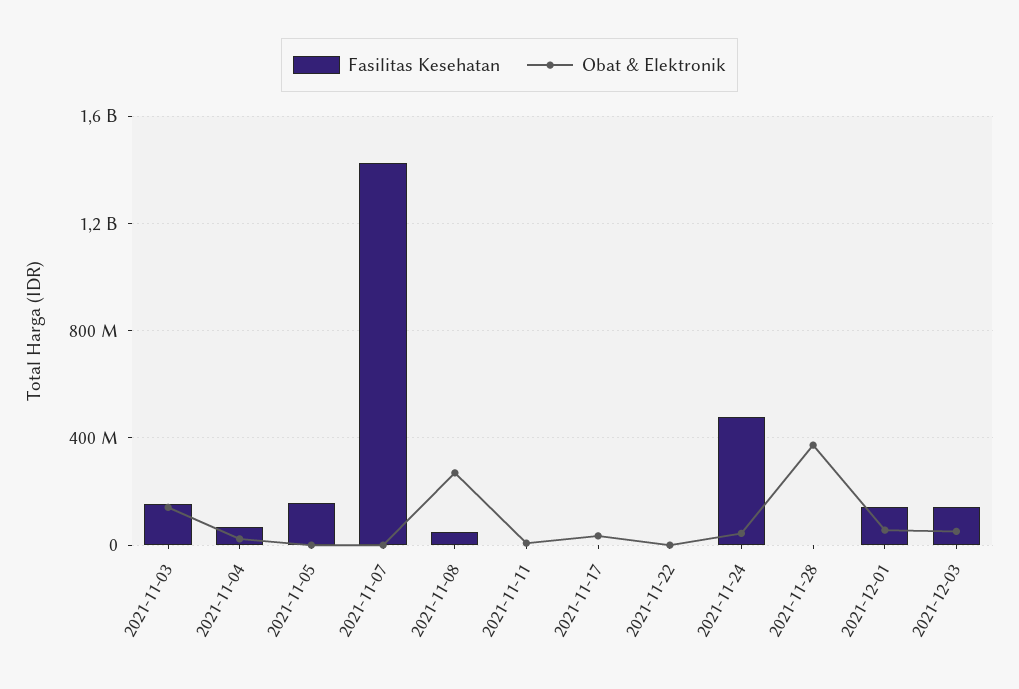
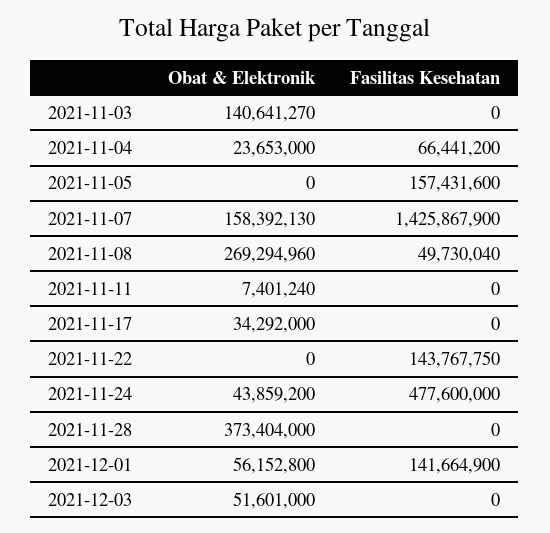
Fasilitas Kesehatan, 2021-11-03: 150000000 -> 0
Obat & Elektronik, 2021-11-07: 0 -> 158392130
Fasilitas Kesehatan, 2021-11-22: 0 -> 143767750
Fasilitas Kesehatan, 2021-12-03: 150000000 -> 0

